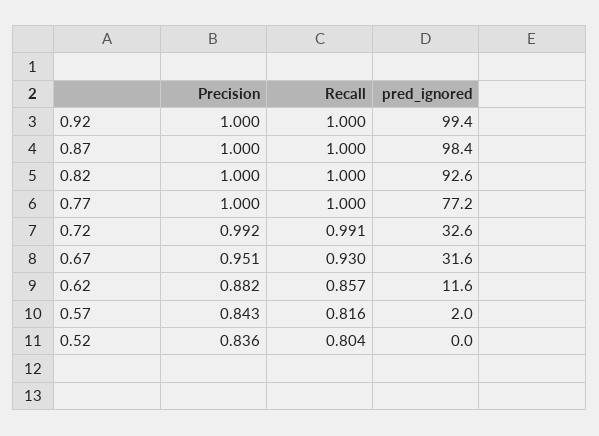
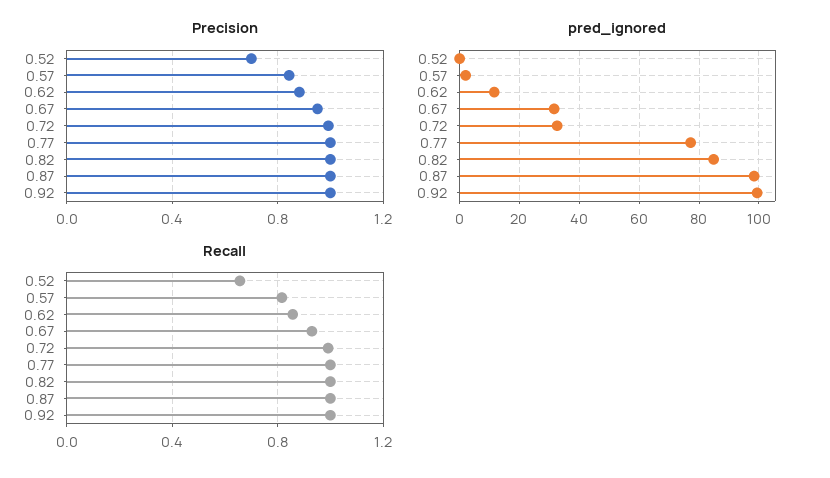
pred_ignored, 0.82: 92.6 -> 85
Precision, 0.52: 0.836 -> 0.7
Recall, 0.52: 0.804 -> 0.65

